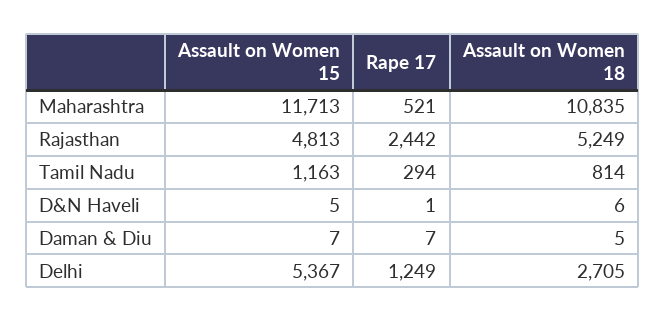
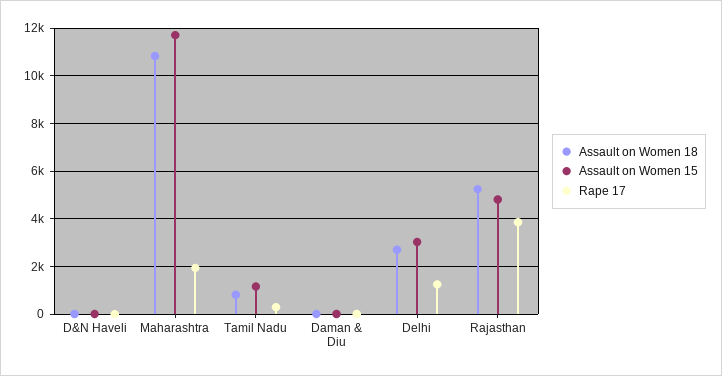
Rape 17, Maharashtra: 521 -> 2000
Rape 17, Rajasthan: 2442 -> 4000
Assault on Women 15, Delhi: 5367 -> 3000

